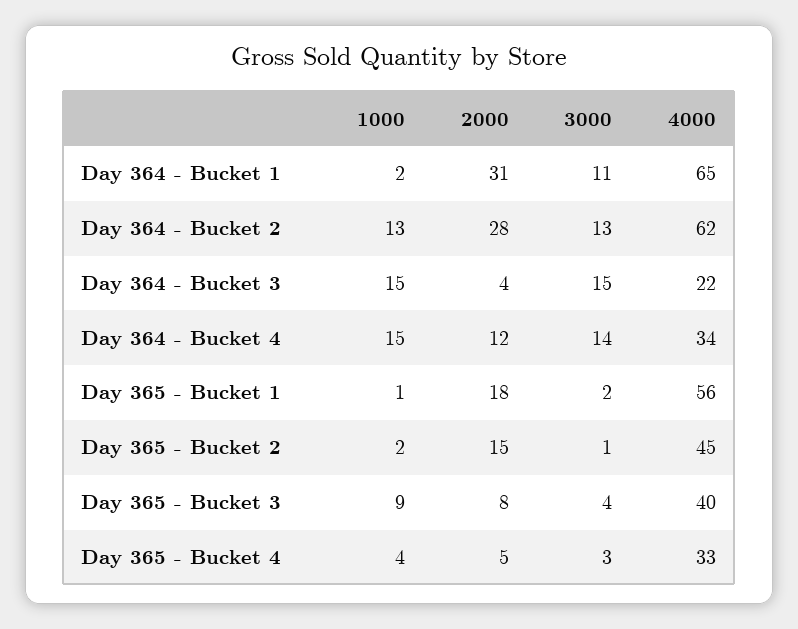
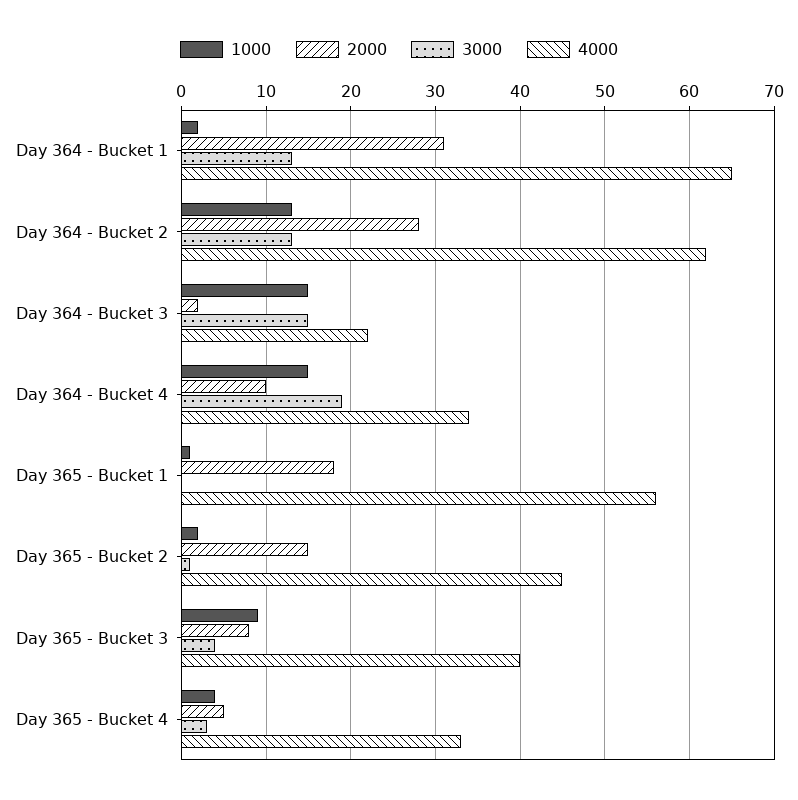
3000, Day 364 - Bucket 1: 11 -> 13
2000, Day 364 - Bucket 3: 4 -> 2
2000, Day 364 - Bucket 4: 12 -> 10
3000, Day 364 - Bucket 4: 14 -> 19
3000, Day 365 - Bucket 1: 2 -> 0

